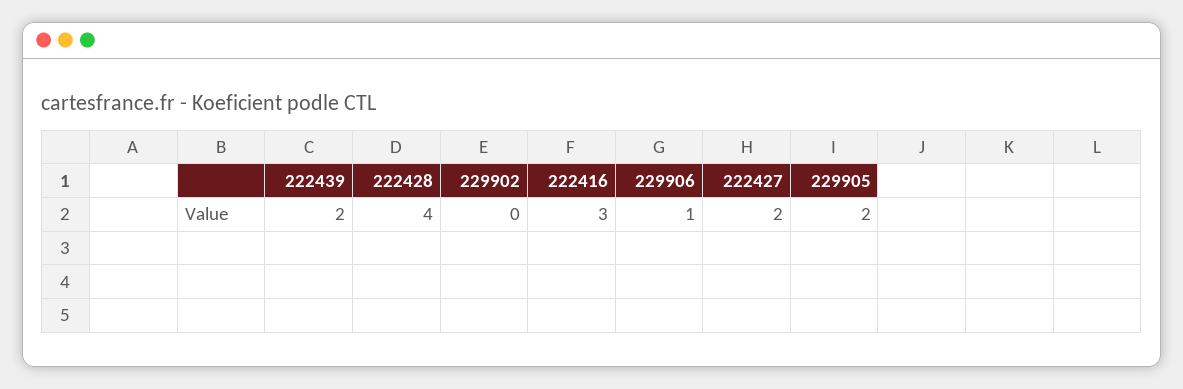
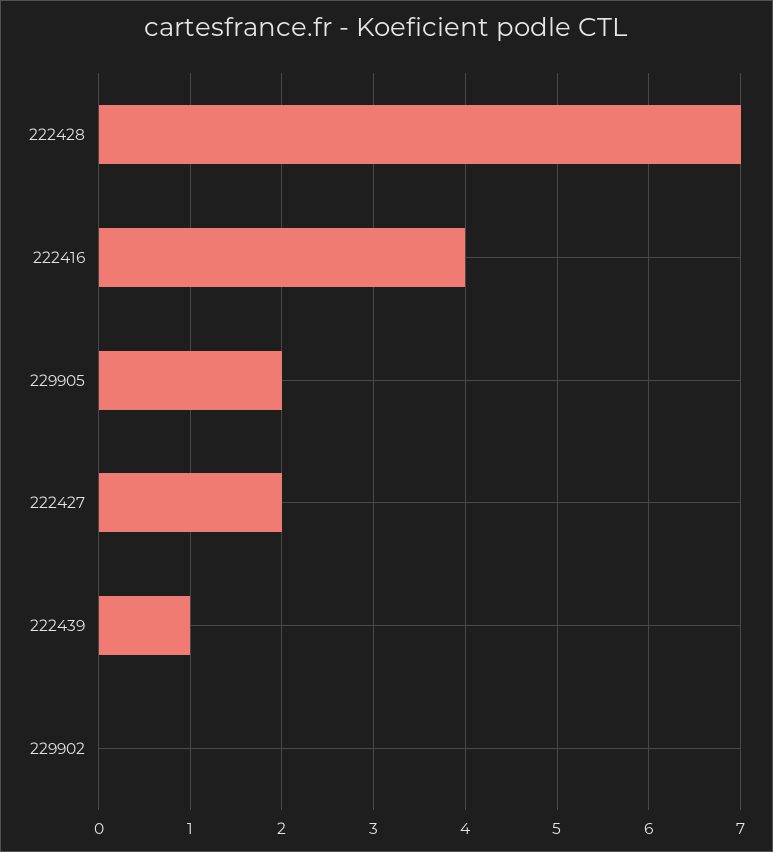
222439: 2 -> 1
222428: 4 -> 7
222416: 3 -> 4
229906: 1 -> none

